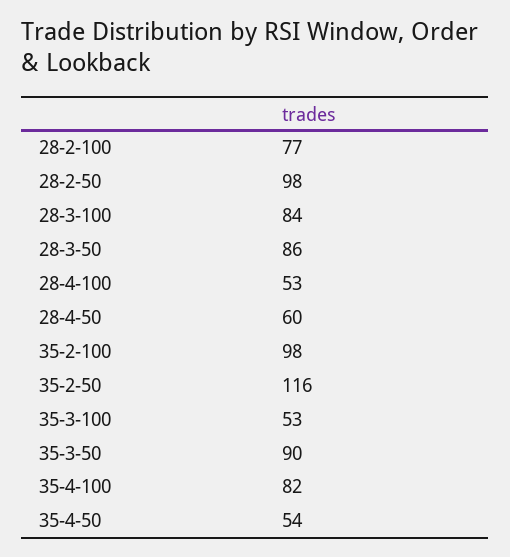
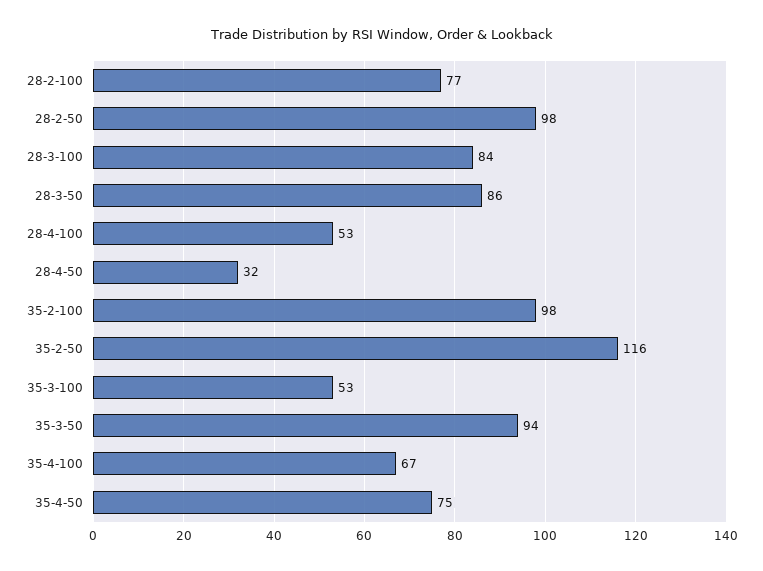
28-4-50: 60 -> 32
35-3-50: 90 -> 94
35-4-100: 82 -> 67
35-4-50: 54 -> 75

